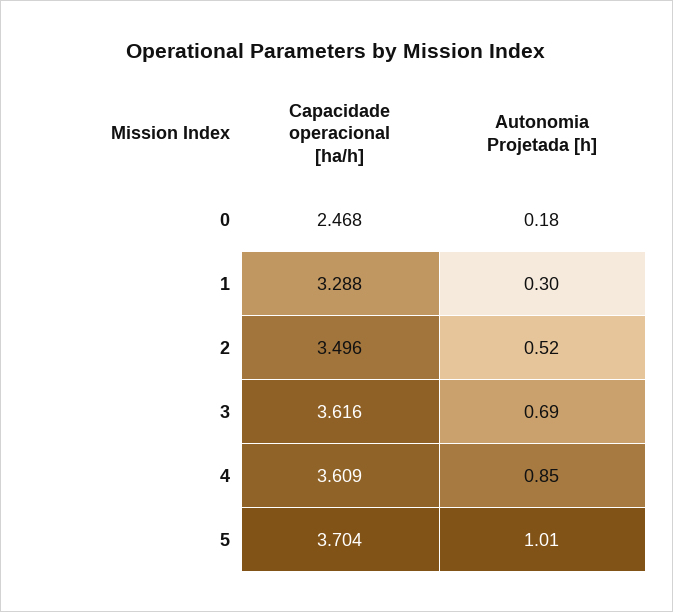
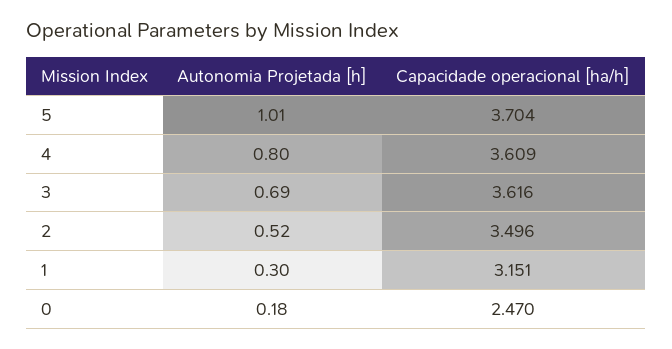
Capacidade operacional [ha/h], 0: 2.468 -> 2.47
Capacidade operacional [ha/h], 1: 3.288 -> 3.151
Autonomia Projetada [h], 4: 0.85 -> 0.8

